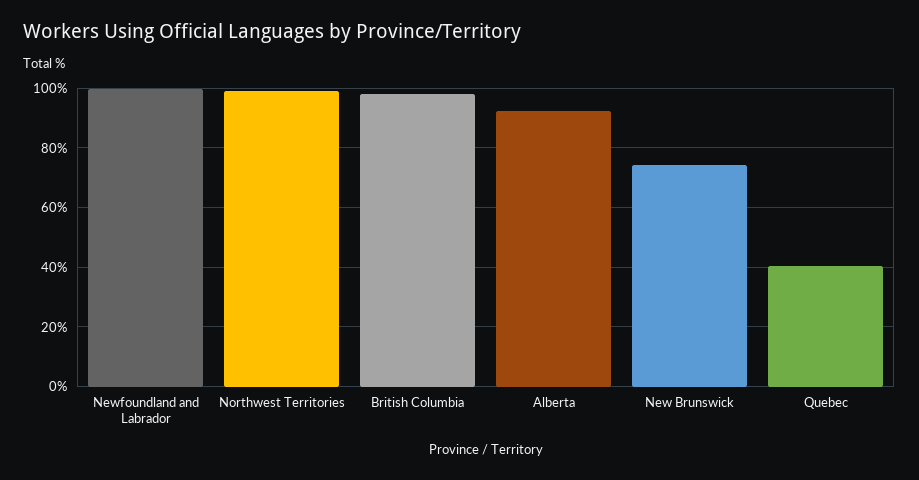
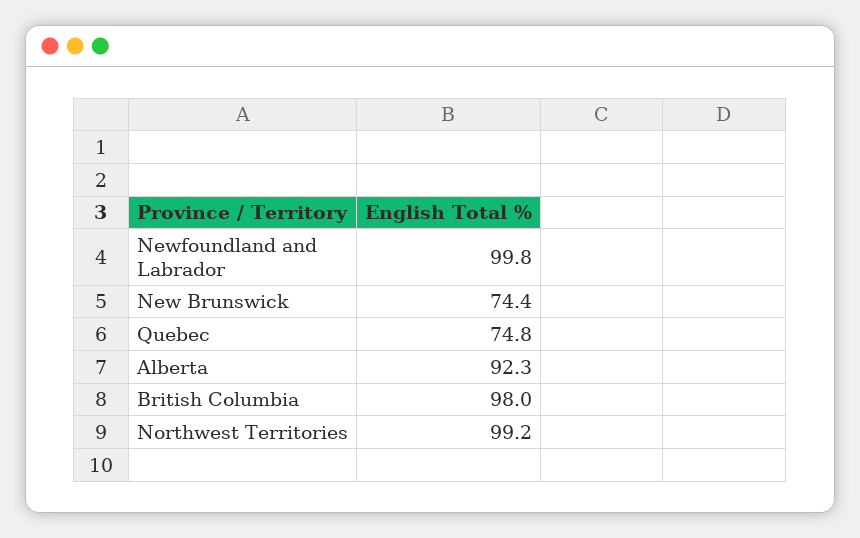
Quebec: 40 -> 74.8

